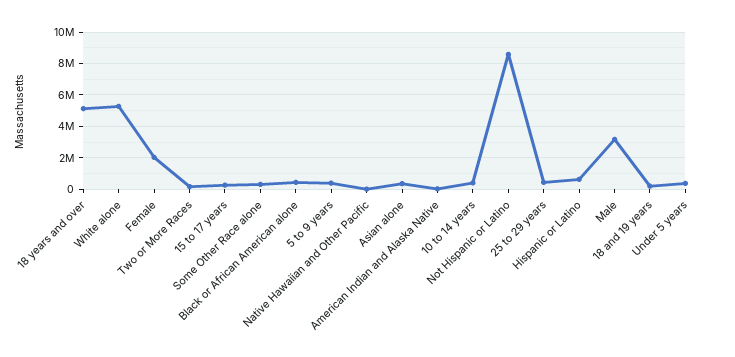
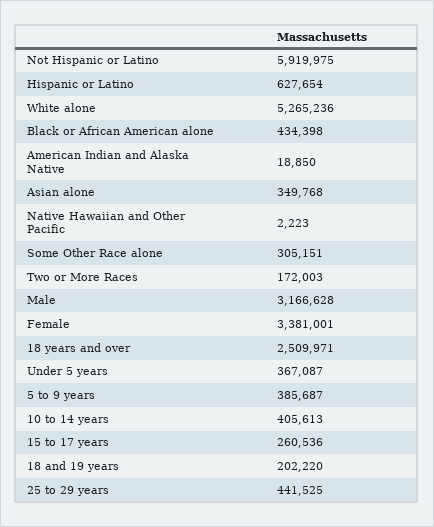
18 years and over: 5000000 -> 2509971
Female: 2000000 -> 3381001
Not Hispanic or Latino: 8500000 -> 5919975

